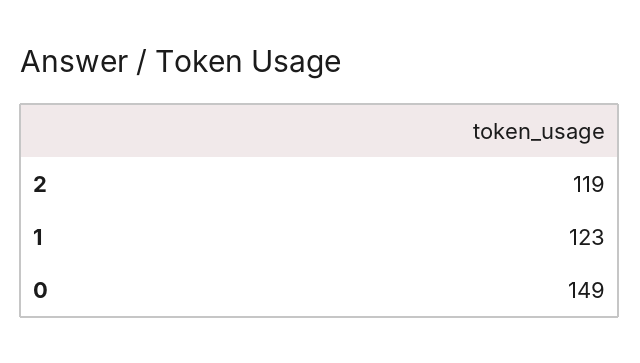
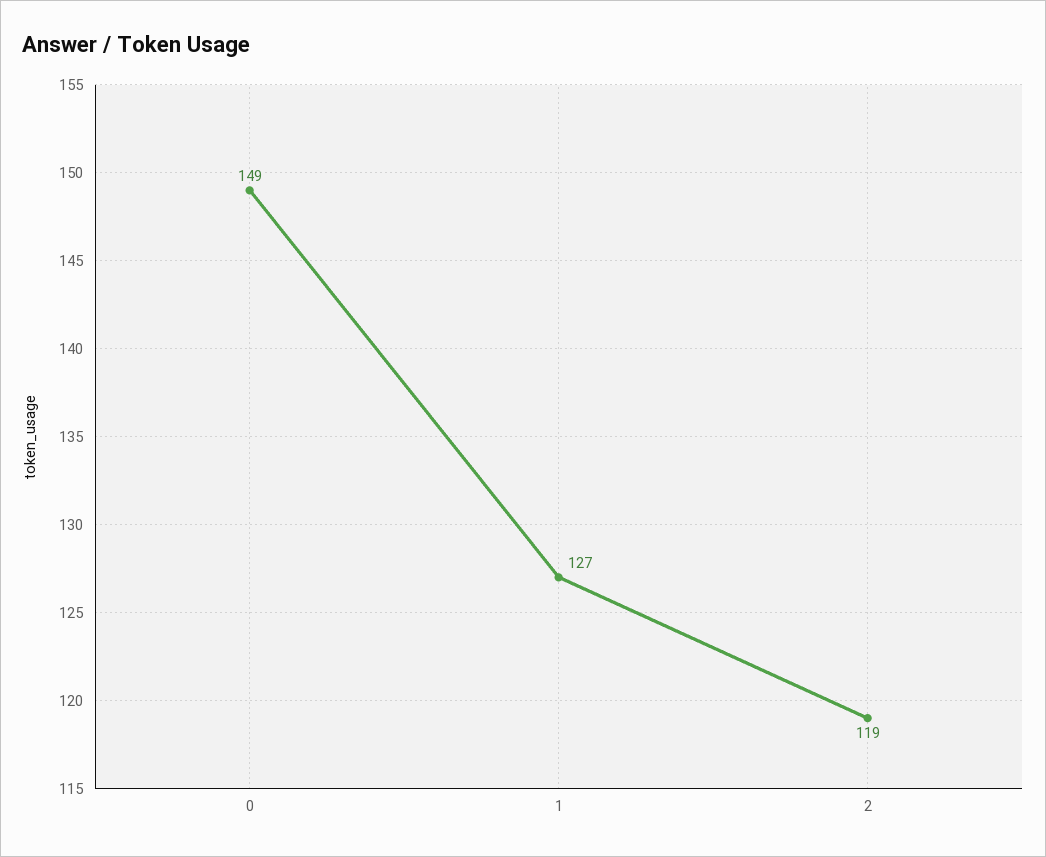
1: 123 -> 127

